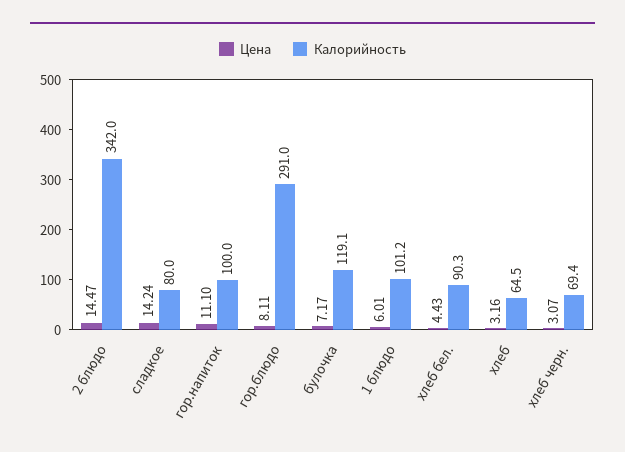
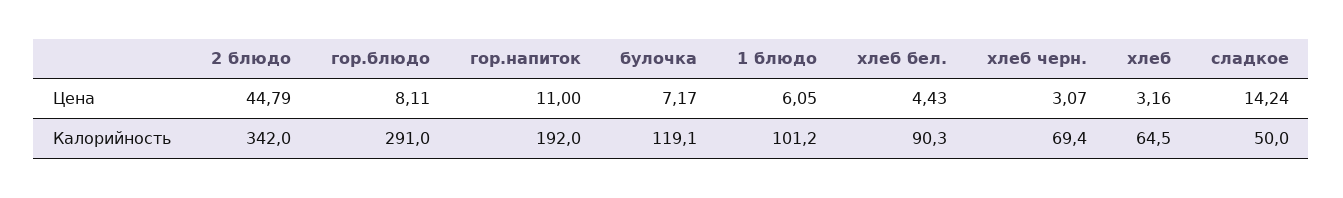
Цена, 2 блюдо: 14.47 -> 44.79
Калорийность, сладкое: 80 -> 50
Цена, гор.напиток: 11.1 -> 11
Калорийность, гор.напиток: 100 -> 192
Цена, 1 блюдо: 6.01 -> 6.05

